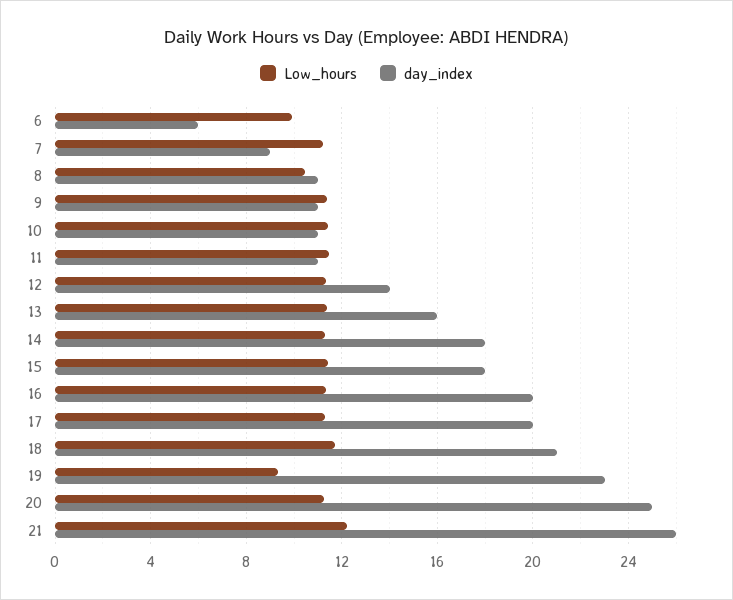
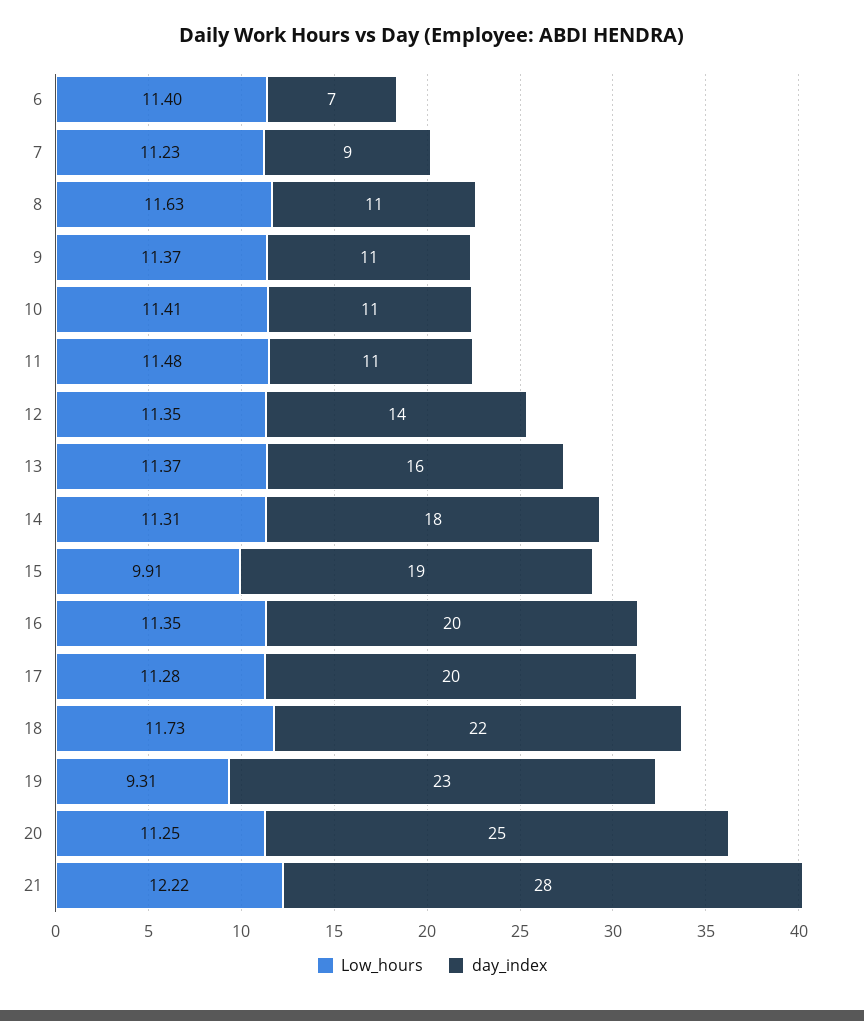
Low_hours, 6: 10 -> 11.4
day_index, 6: 6 -> 7
Low_hours, 8: 10.5 -> 11.63
Low_hours, 15: 11.5 -> 9.91
day_index, 15: 18 -> 19
day_index, 18: 21 -> 22
day_index, 21: 26 -> 28

